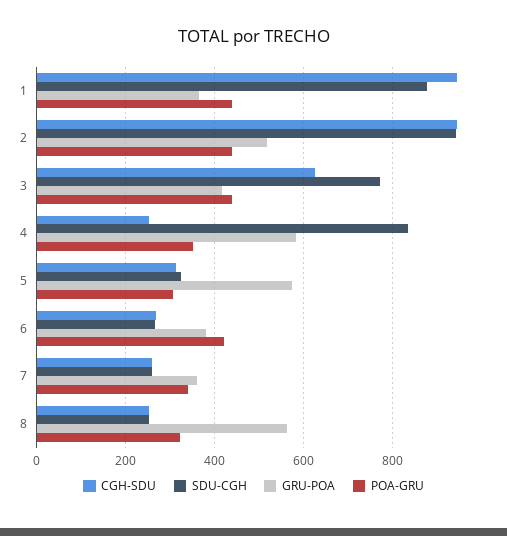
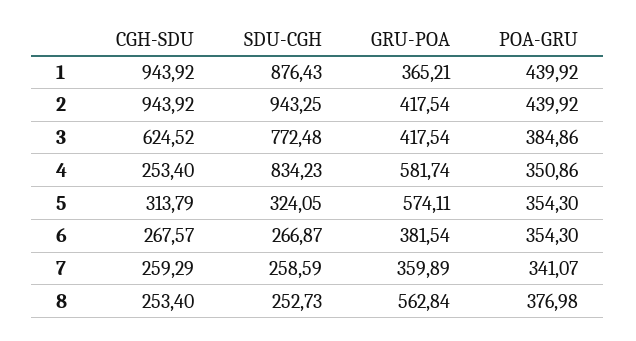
GRU-POA, 2: 520 -> 417.54
POA-GRU, 3: 440 -> 384.86
POA-GRU, 5: 300 -> 354.3
POA-GRU, 6: 420 -> 354.3
POA-GRU, 8: 320 -> 376.98

